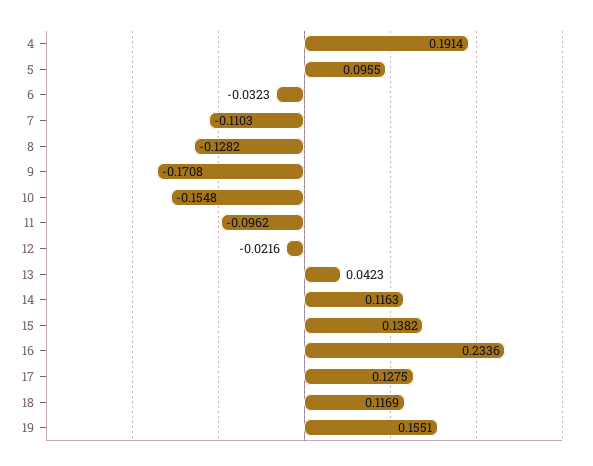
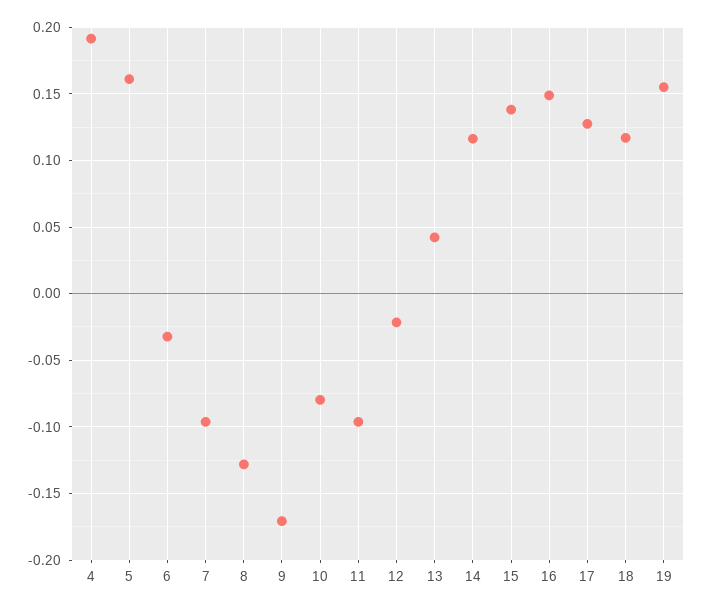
5: 0.0955 -> 0.16
7: -0.1103 -> -0.095
10: -0.1548 -> -0.08
16: 0.2336 -> 0.15

